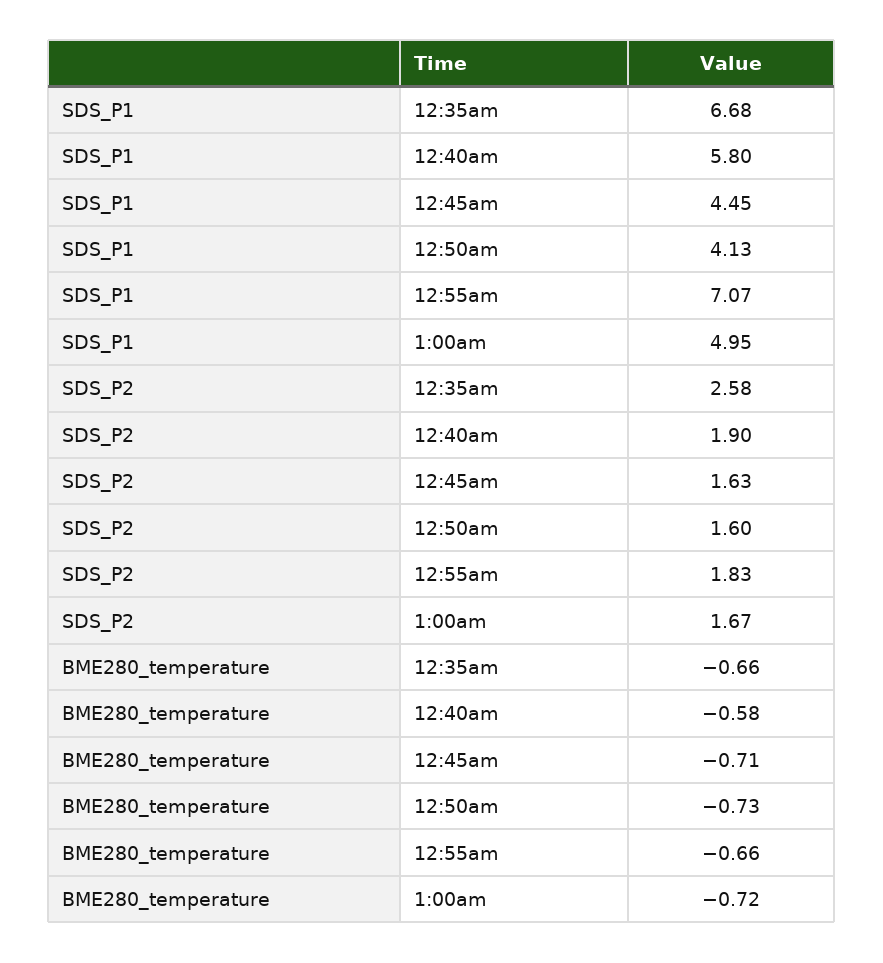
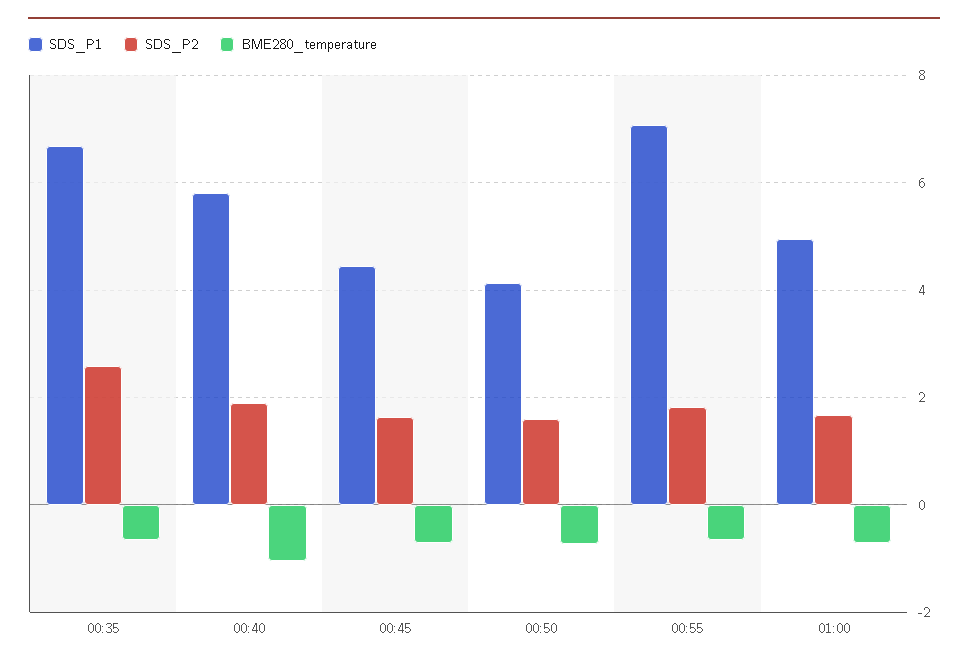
BME280_temperature, 12:40am: -0.58 -> -1

